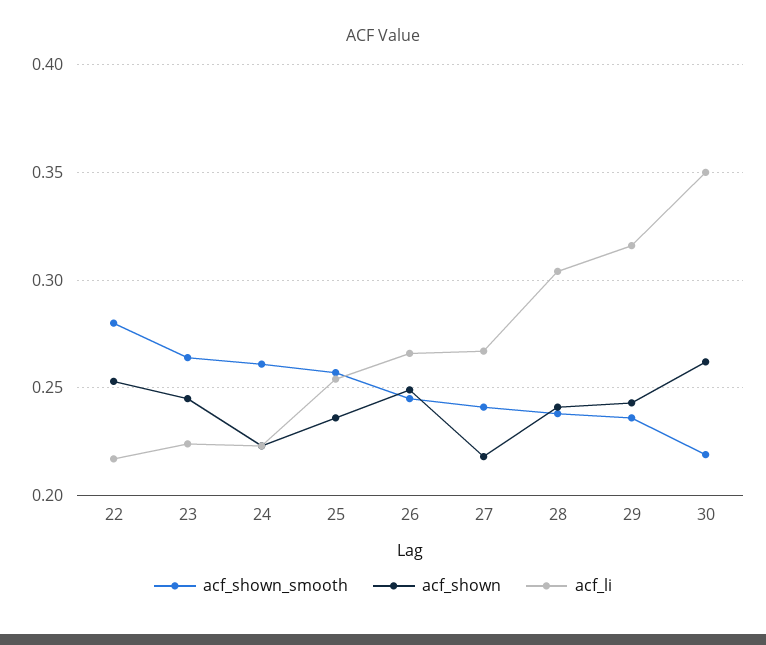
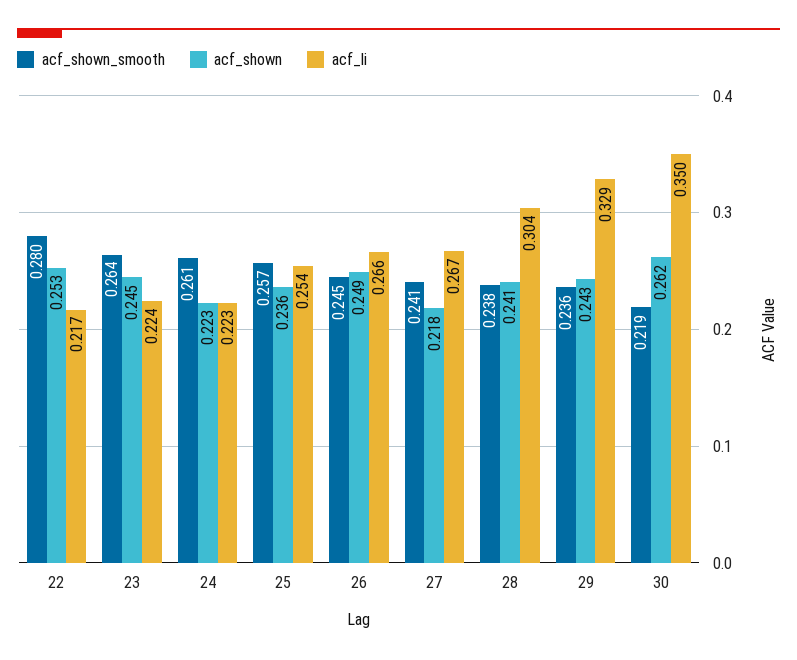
acf_li, 29: 0.315 -> 0.329

